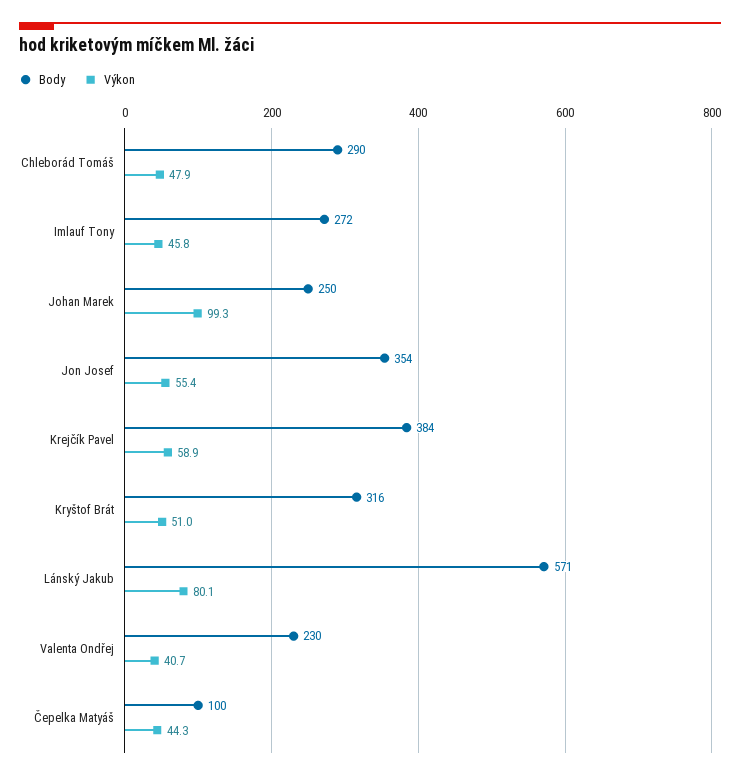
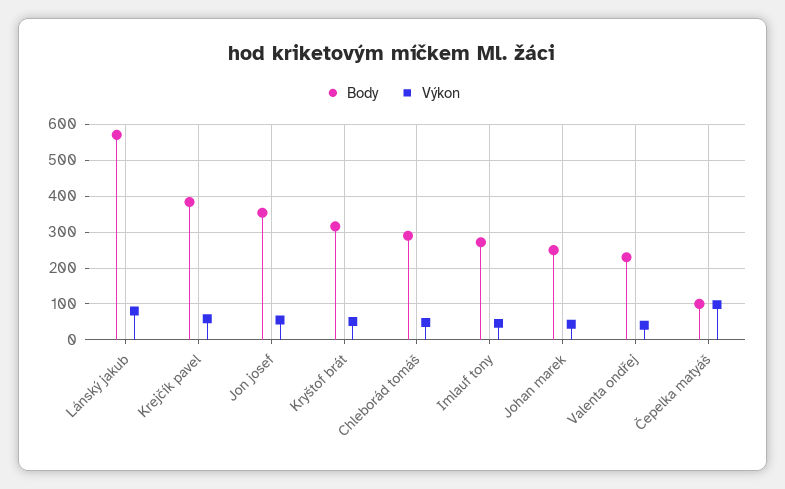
Výkon, Johan Marek: 99.3 -> 40
Výkon, Čepelka Matyáš: 44.3 -> 100

